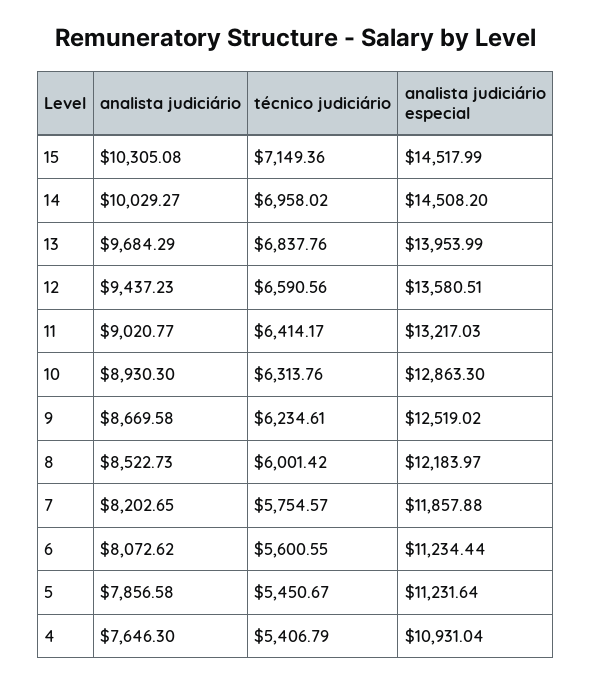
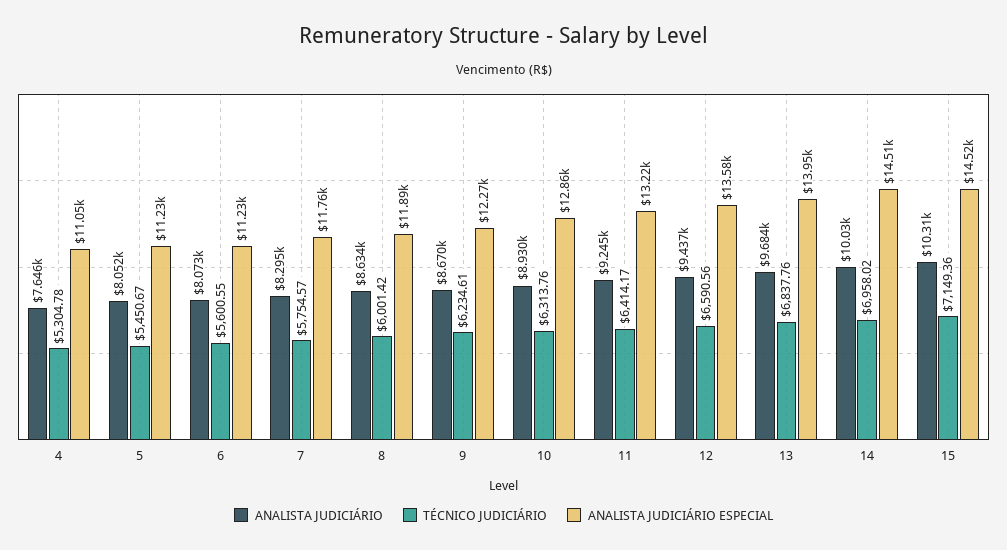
analista judiciário, 11: 9020.77 -> 9245
analista judiciário especial, 9: 12519.02 -> 12270
analista judiciário, 8: 8522.73 -> 8634
analista judiciário especial, 8: 12183.97 -> 11890
analista judiciário, 7: 8202.65 -> 8295
analista judiciário especial, 7: 11857.88 -> 11760
analista judiciário, 5: 7856.58 -> 8052
técnico judiciário, 4: 5406.79 -> 5304.78
analista judiciário especial, 4: 10931.04 -> 11050

